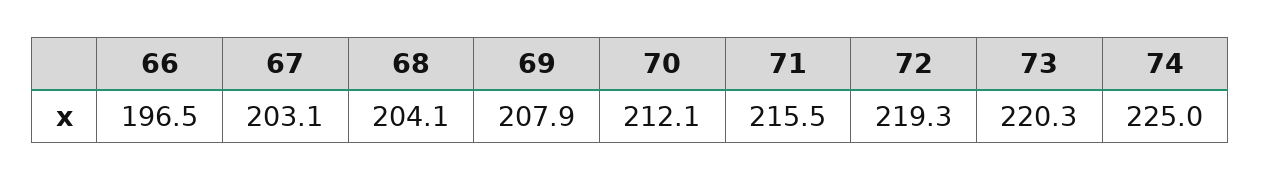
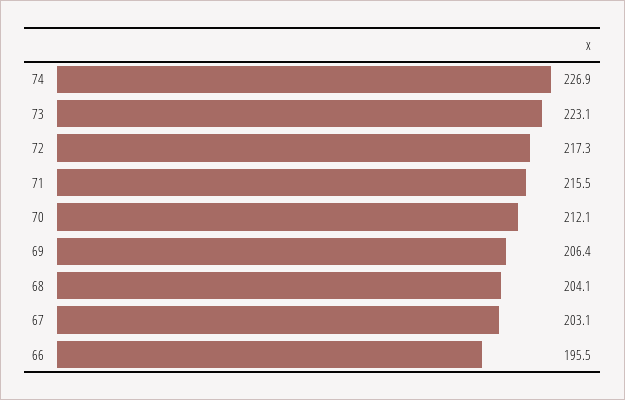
66: 196.5 -> 195.5
69: 207.9 -> 206.4
72: 219.3 -> 217.3
73: 220.3 -> 223.1
74: 225 -> 226.9

